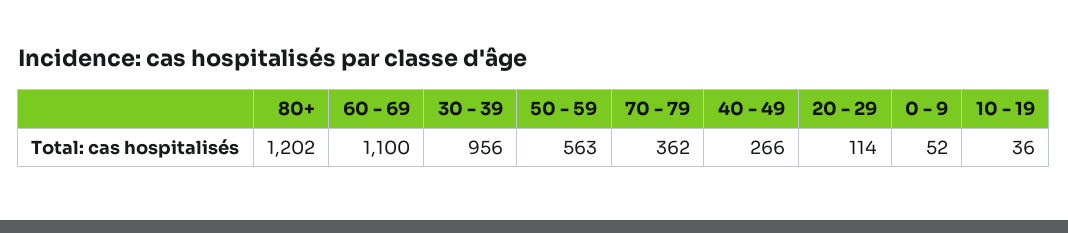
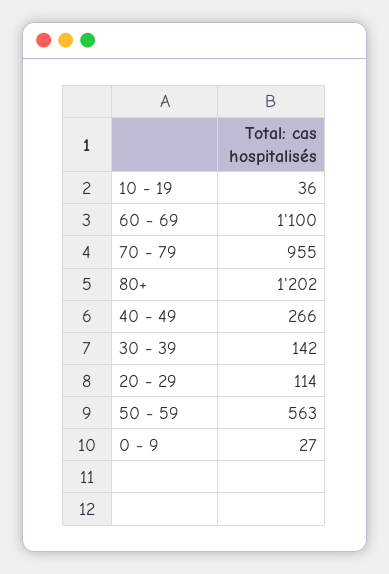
30 - 39: 956 -> 142
70 - 79: 362 -> 955
0 - 9: 52 -> 27

